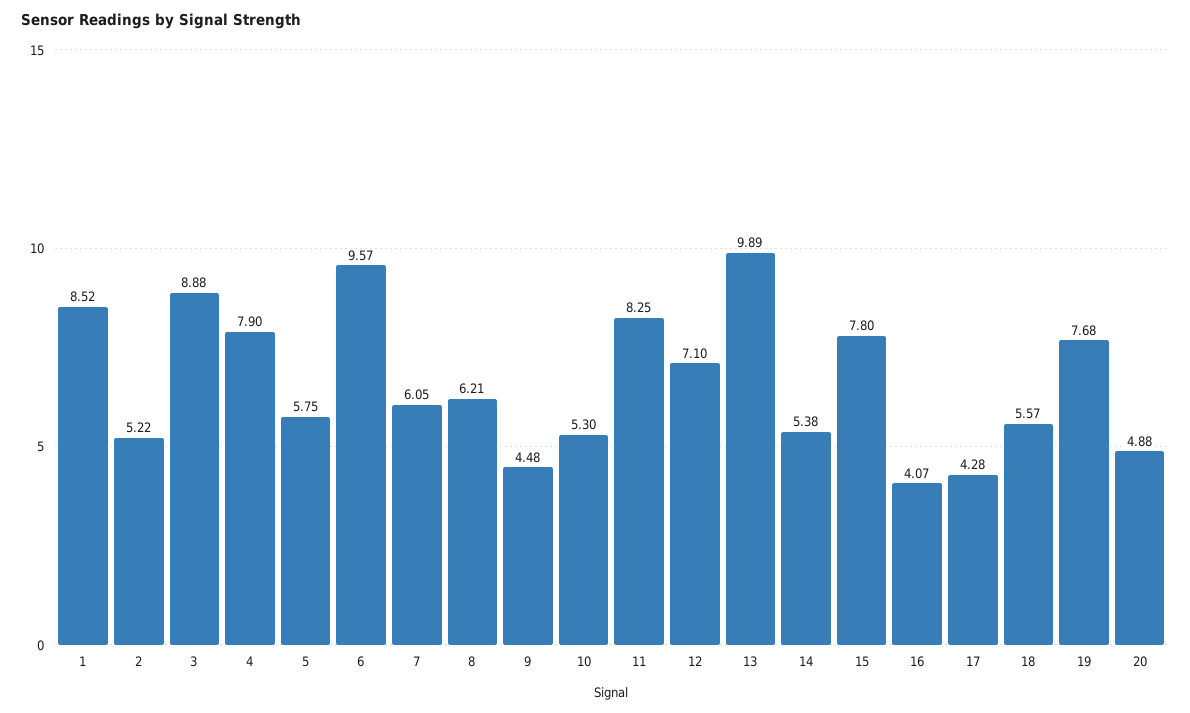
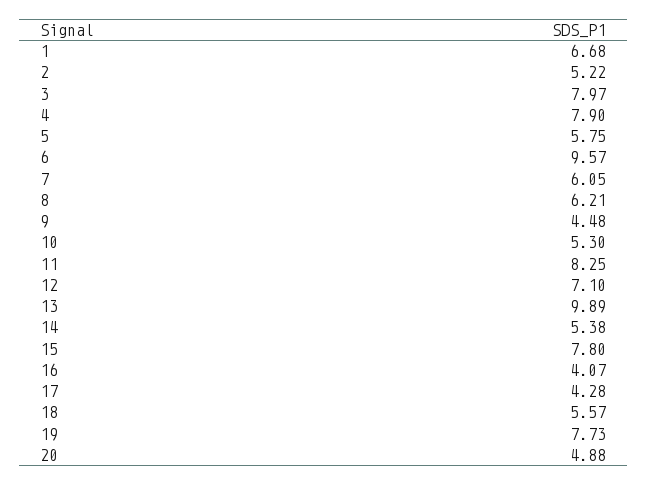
1: 8.52 -> 6.68
3: 8.88 -> 7.97
19: 7.68 -> 7.73

